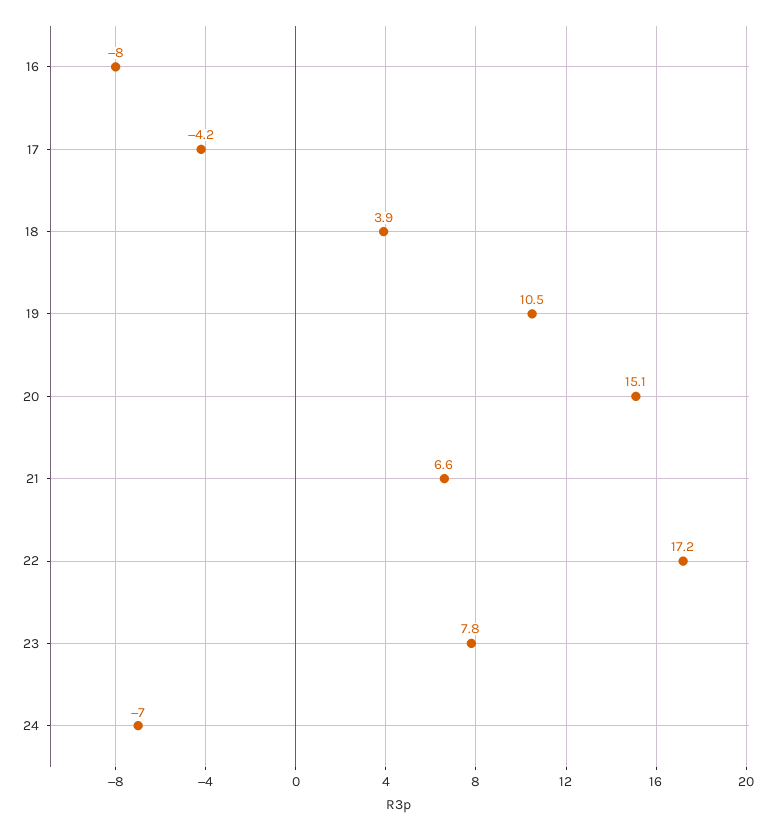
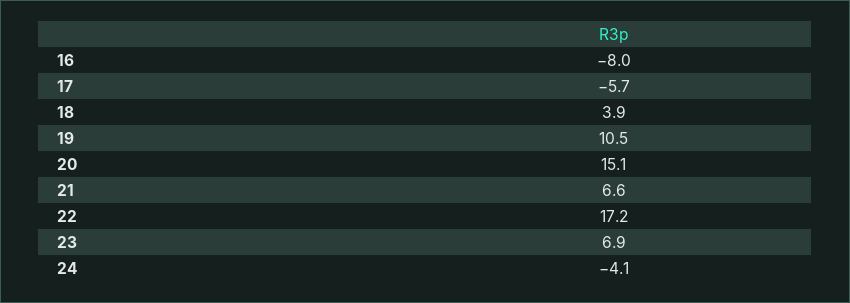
17: -4.2 -> -5.7
23: 7.8 -> 6.9
24: -7 -> -4.1

